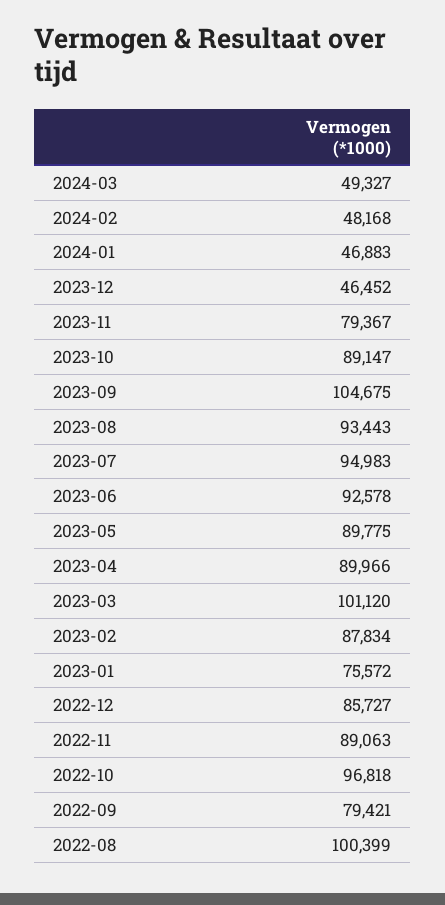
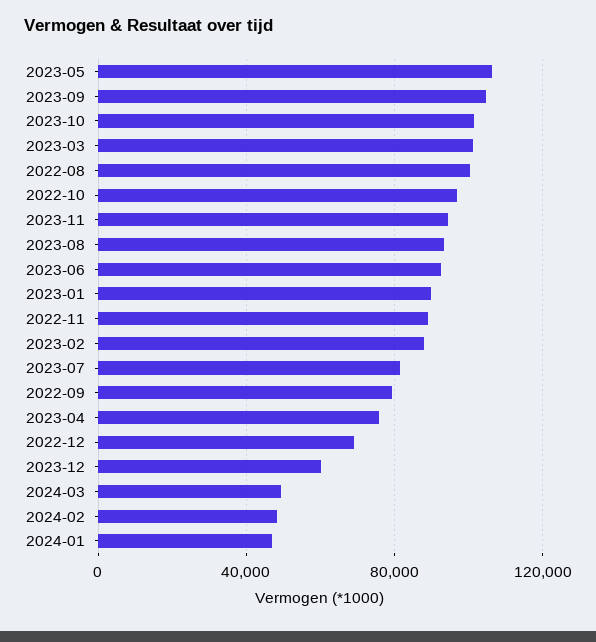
2023-12: 46452 -> 60000
2023-11: 79367 -> 95000
2023-10: 89147 -> 100000
2023-07: 94983 -> 80000
2023-05: 89775 -> 105000
2023-04: 89966 -> 75000
2023-01: 75572 -> 90000
2022-12: 85727 -> 70000

